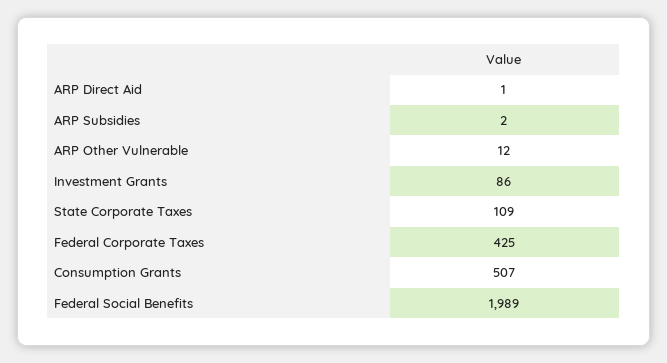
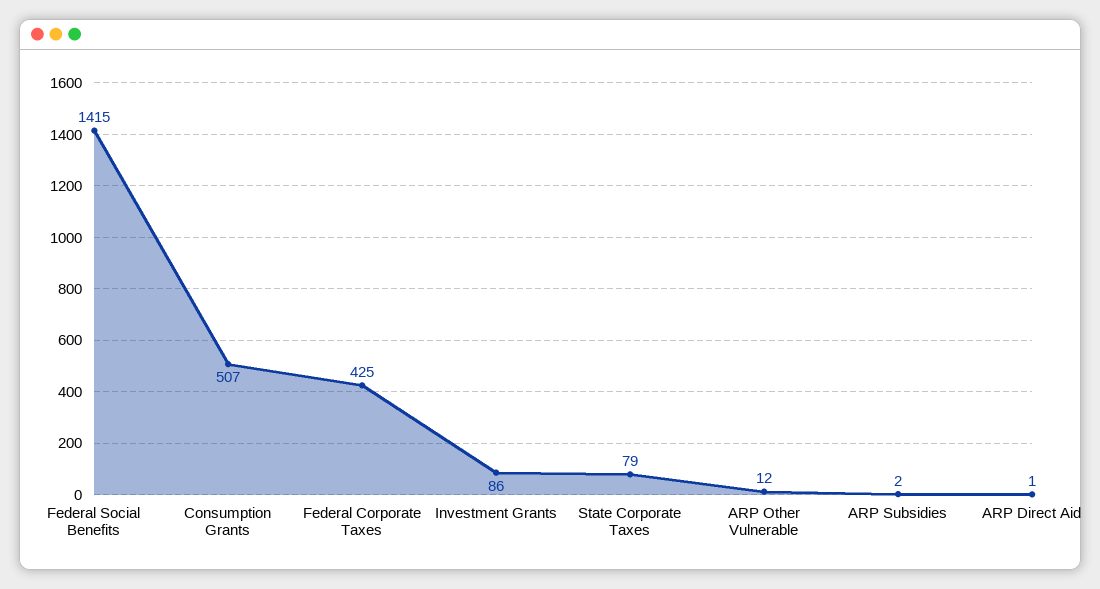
State Corporate Taxes: 109 -> 79
Federal Social Benefits: 1989 -> 1415

